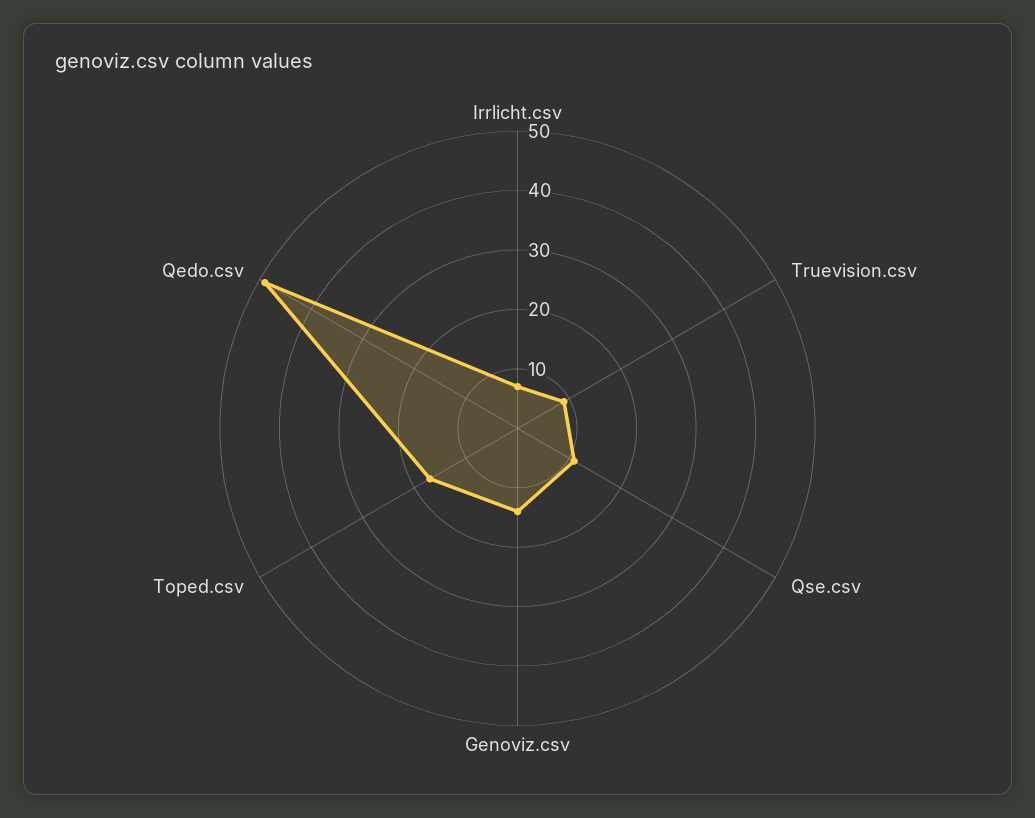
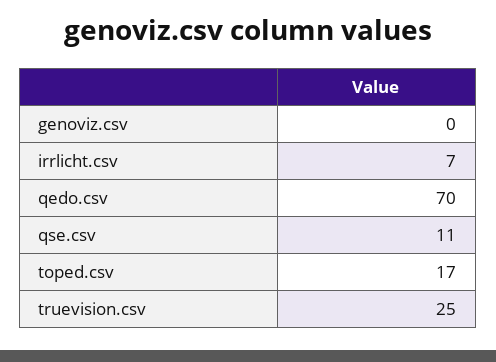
Truevision.csv: 10 -> 25
Genoviz.csv: 15 -> 0
Qedo.csv: 50 -> 70

